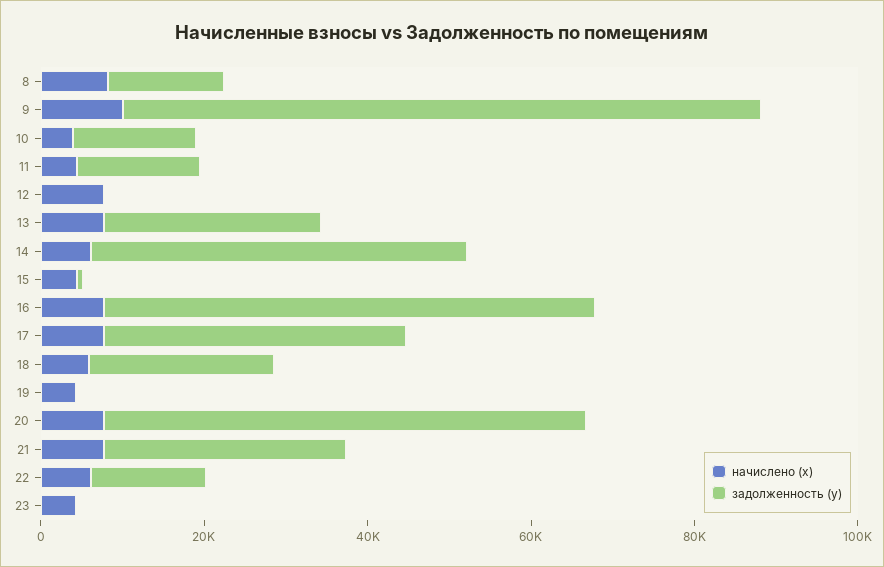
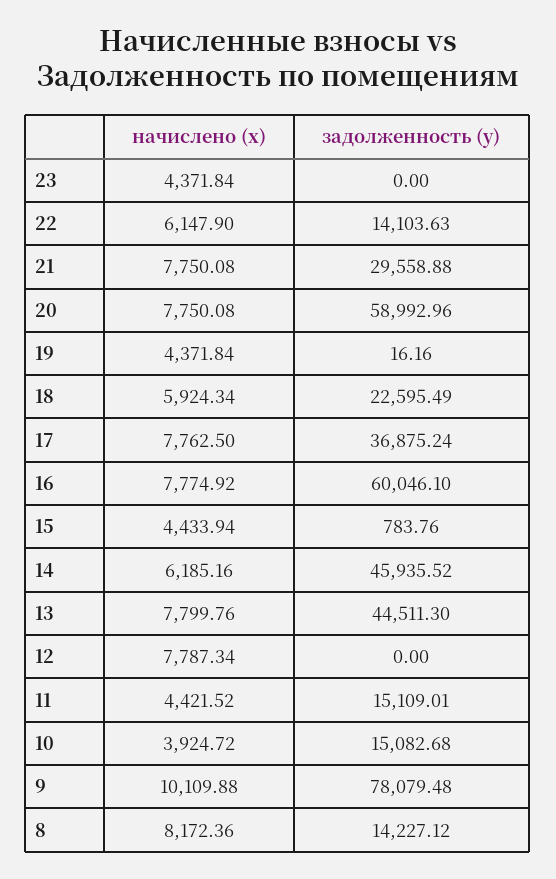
задолженность (y), 13: 25000 -> 44511.3

